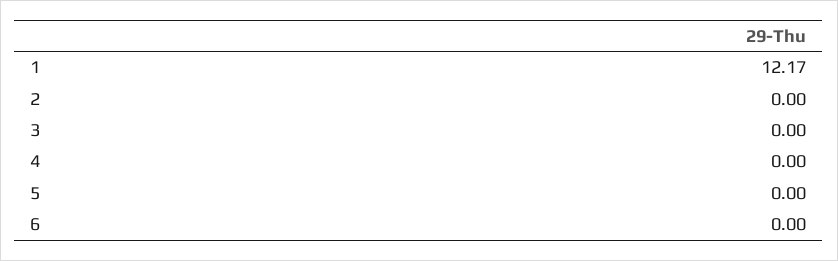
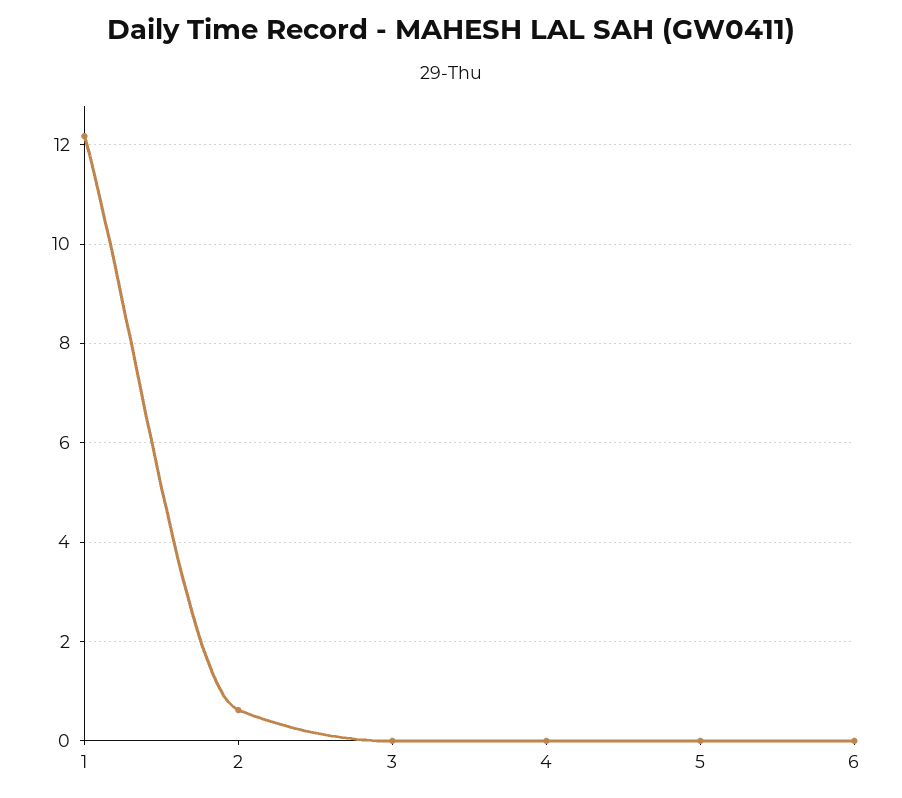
2: 0 -> 0.6

